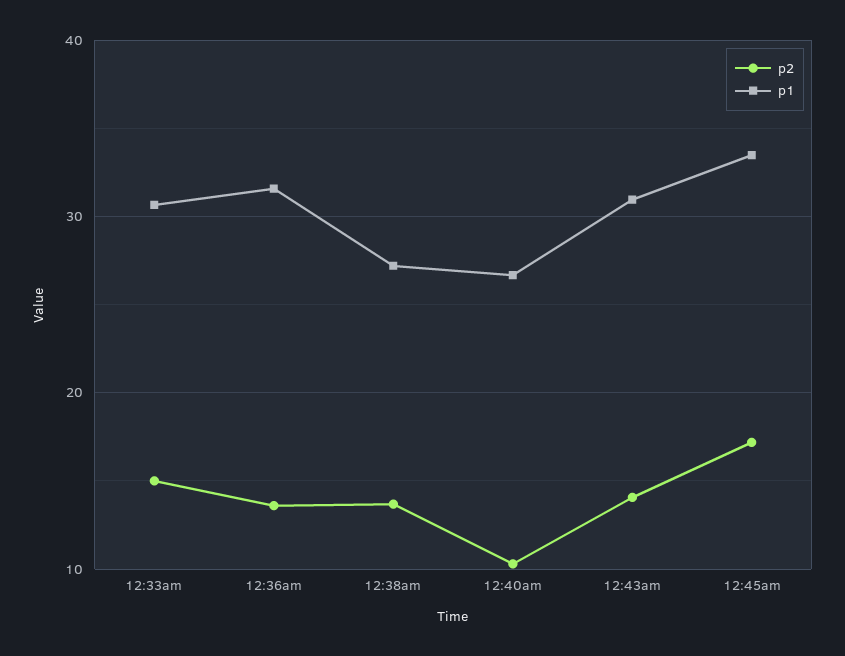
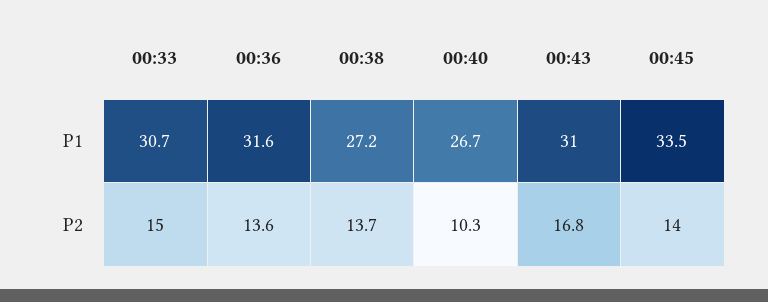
p2, 12:43am: 14 -> 16.8
p2, 12:45am: 17 -> 14

